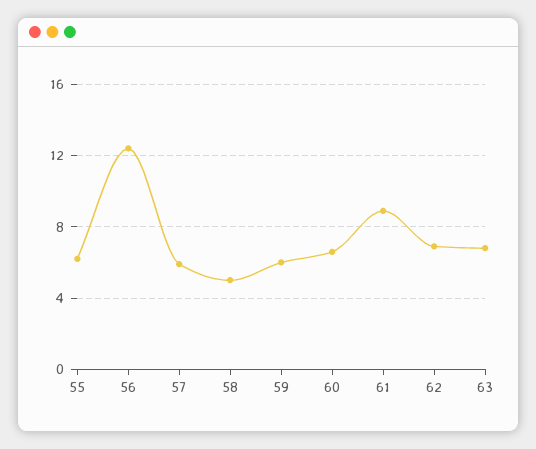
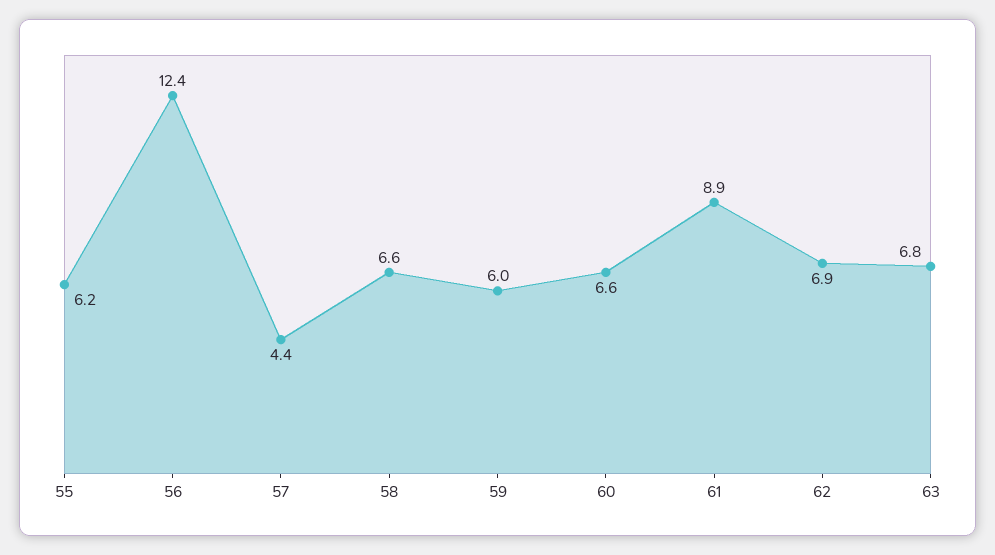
57: 6 -> 4.4
58: 5 -> 6.6

